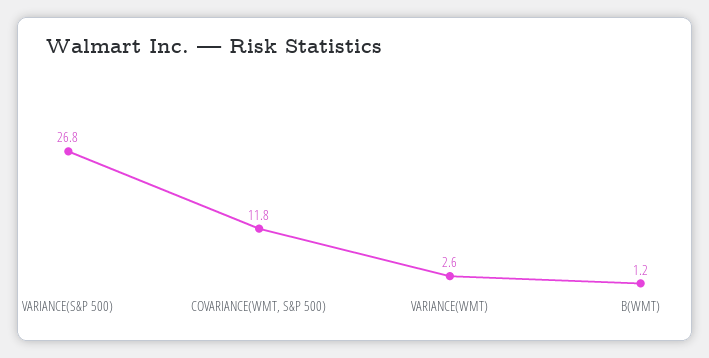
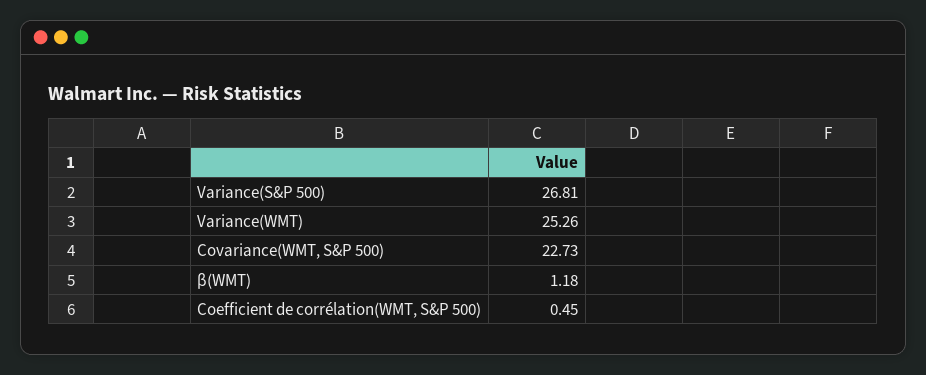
COVARIANCE(WMT, S&P 500): 11.8 -> 22.73
VARIANCE(WMT): 2.6 -> 25.26
Coefficient de corrélation(WMT, S&P 500): none -> 0.45

